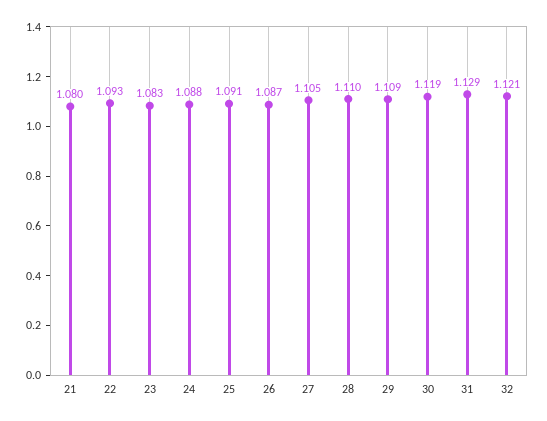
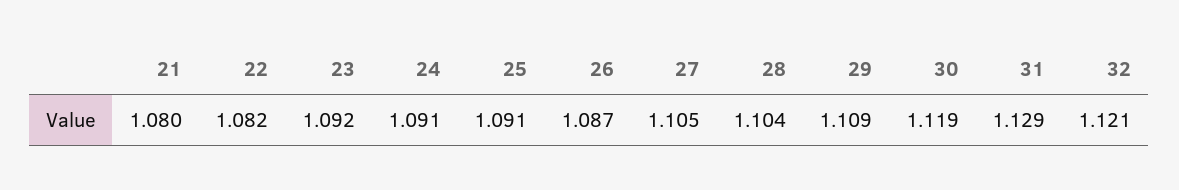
22: 1.093 -> 1.082
23: 1.083 -> 1.092
24: 1.088 -> 1.091
28: 1.11 -> 1.104

